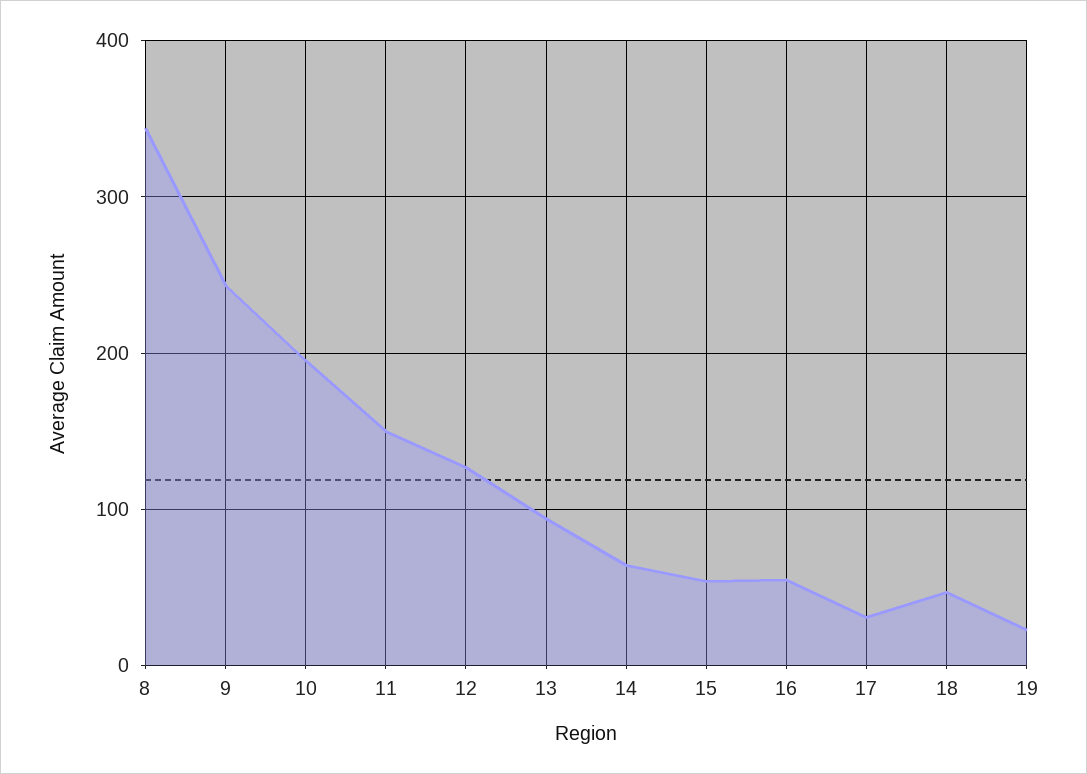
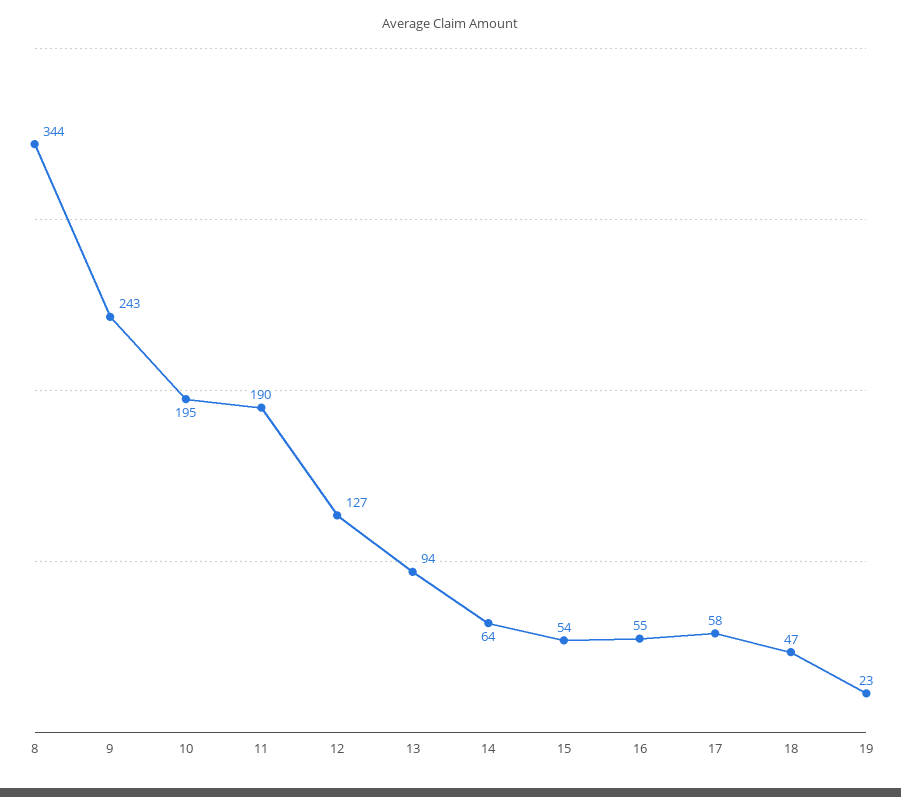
11: 150 -> 190
17: 30 -> 58

